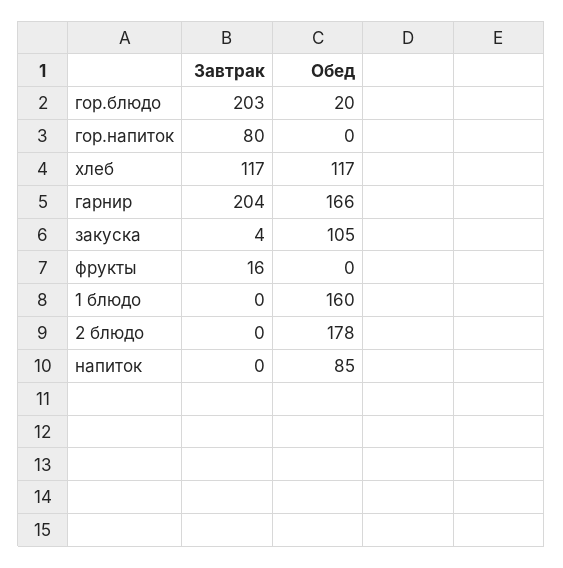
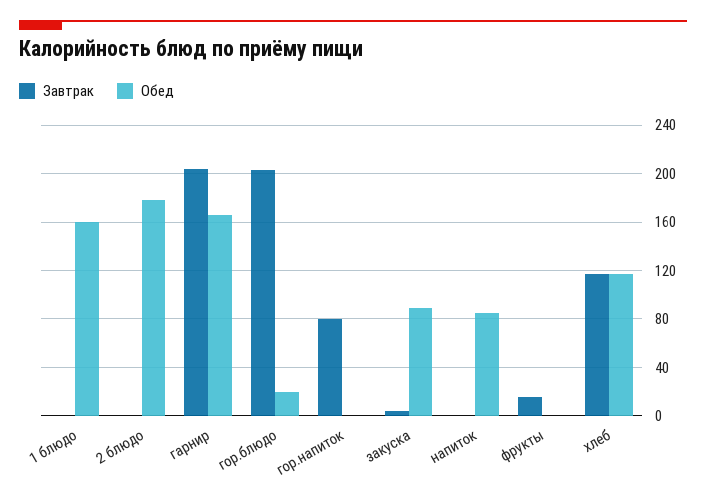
Обед, закуска: 105 -> 90

